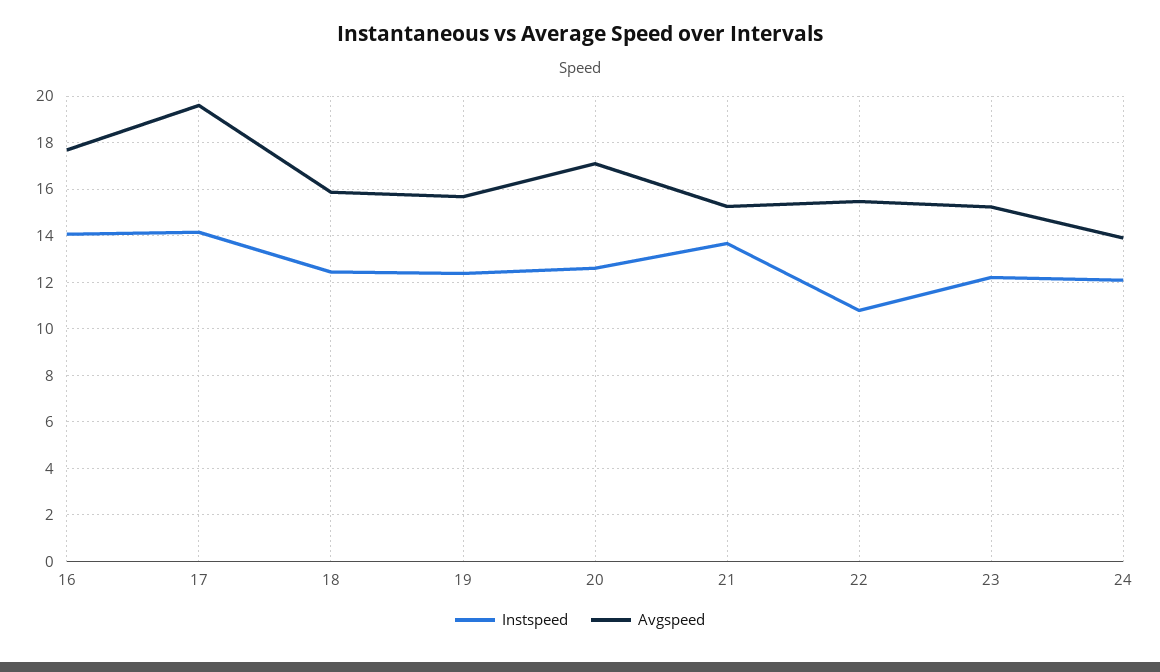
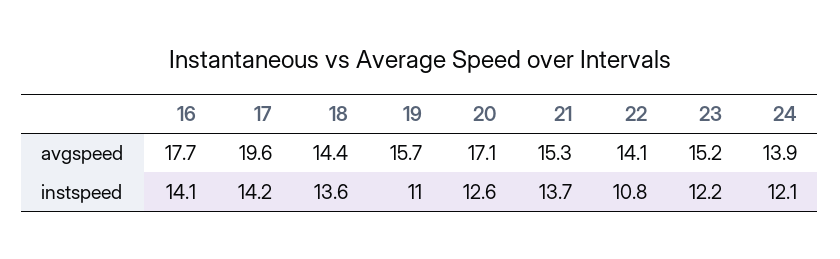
Instspeed, 18: 12.5 -> 13.6
Avgspeed, 18: 16 -> 14.4
Instspeed, 19: 12.5 -> 11
Avgspeed, 22: 15.5 -> 14.1

